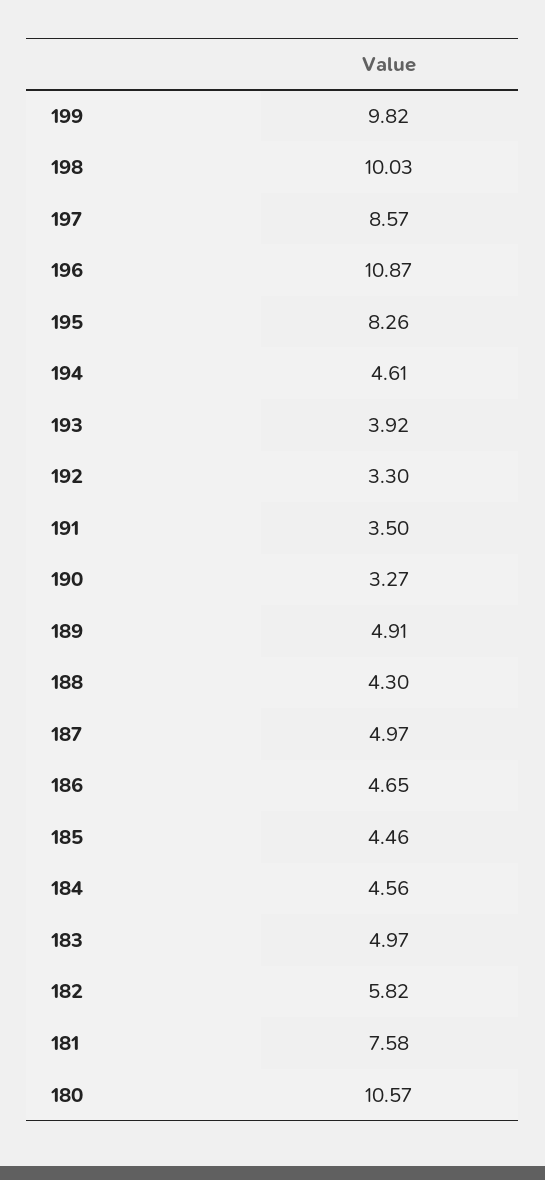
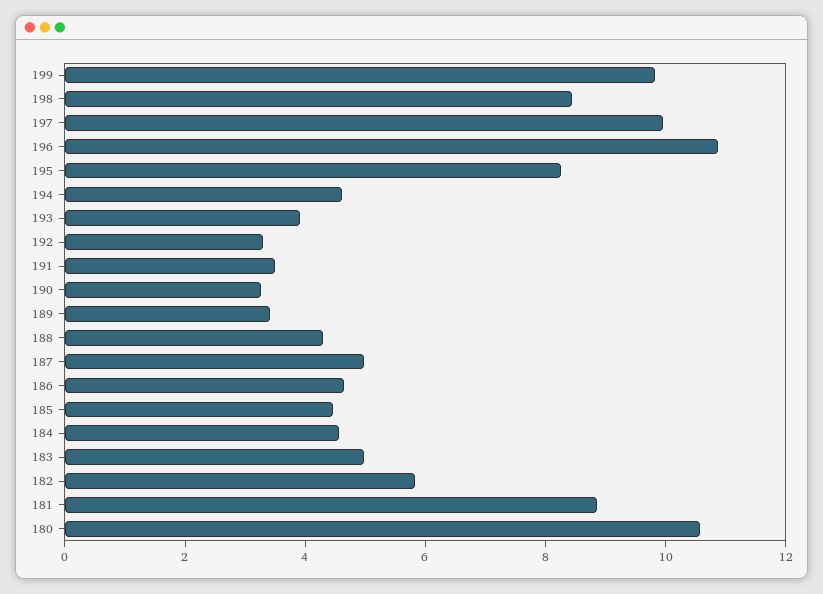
198: 10.03 -> 8.5
197: 8.57 -> 10
189: 4.91 -> 3.5
181: 7.58 -> 9

